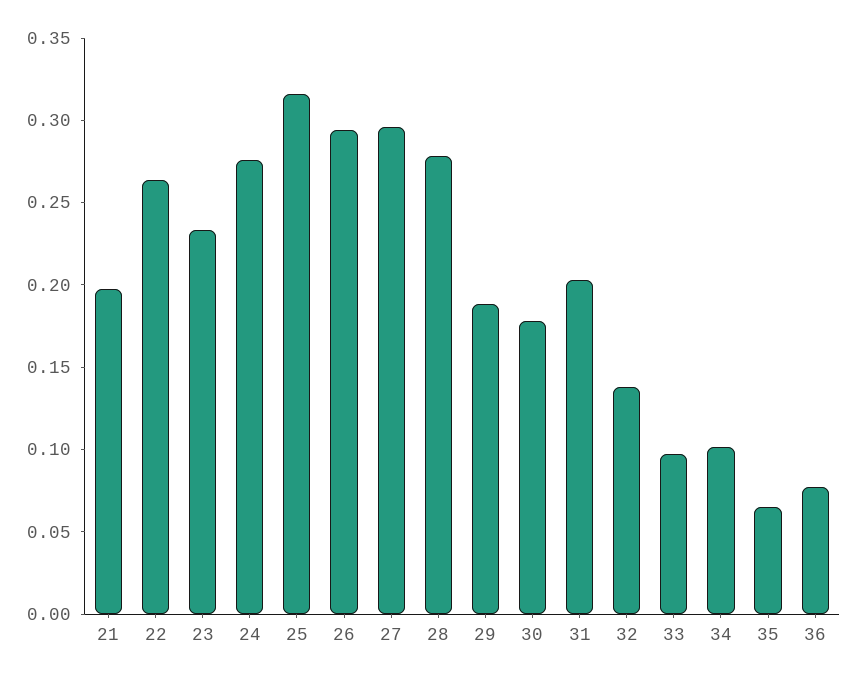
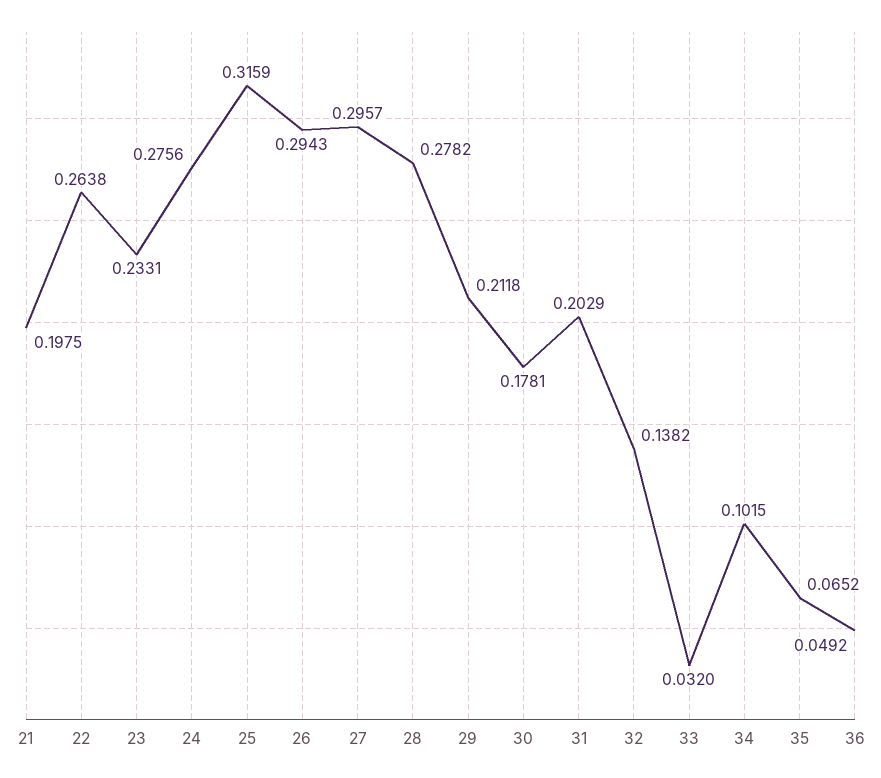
29: 0.19 -> 0.2118
33: 0.1 -> 0.032
36: 0.08 -> 0.0492

